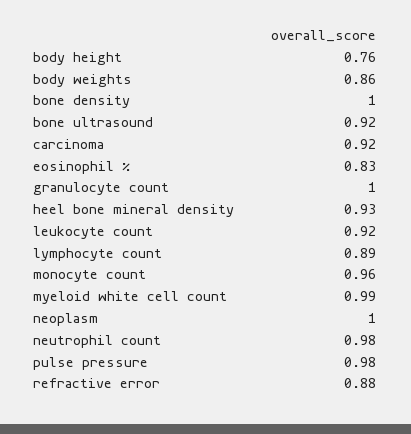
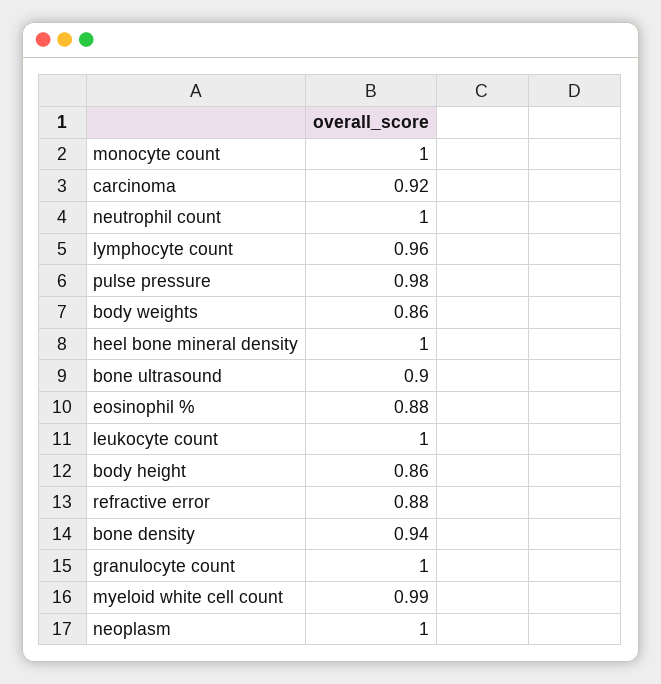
body height: 0.76 -> 0.86
bone density: 1 -> 0.94
bone ultrasound: 0.92 -> 0.9
eosinophil %: 0.83 -> 0.88
heel bone mineral density: 0.93 -> 1
leukocyte count: 0.92 -> 1
lymphocyte count: 0.89 -> 0.96
monocyte count: 0.96 -> 1
neutrophil count: 0.98 -> 1

